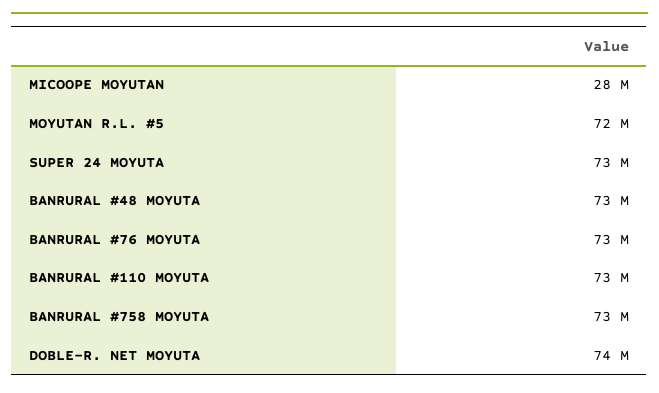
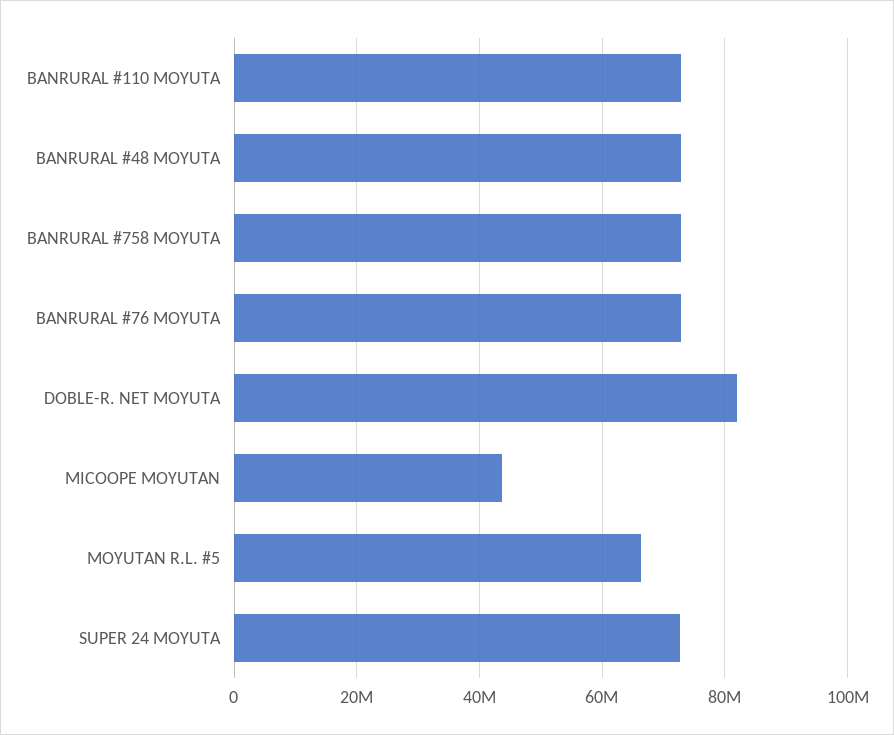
MICOOPE MOYUTAN: 28000000 -> 44000000
MOYUTAN R.L. #5: 72000000 -> 66000000
DOBLE-R. NET MOYUTA: 74000000 -> 82000000

